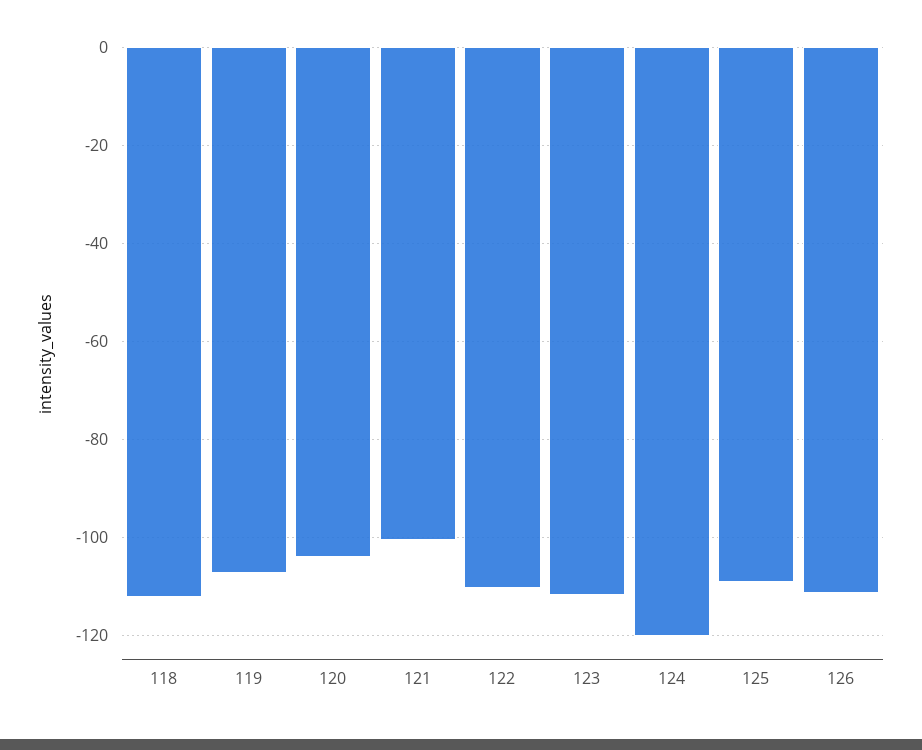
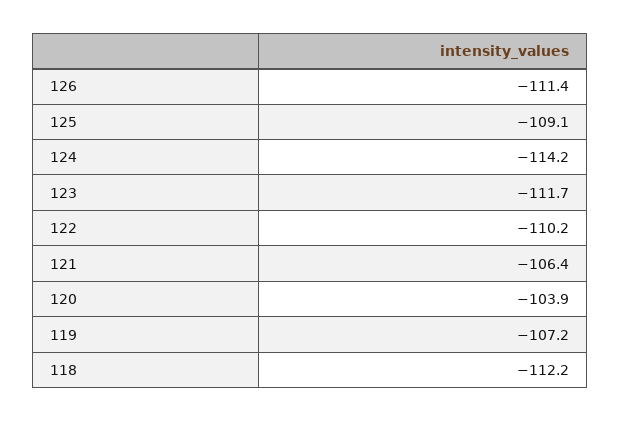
121: -100 -> -106.4
124: -120 -> -114.2

